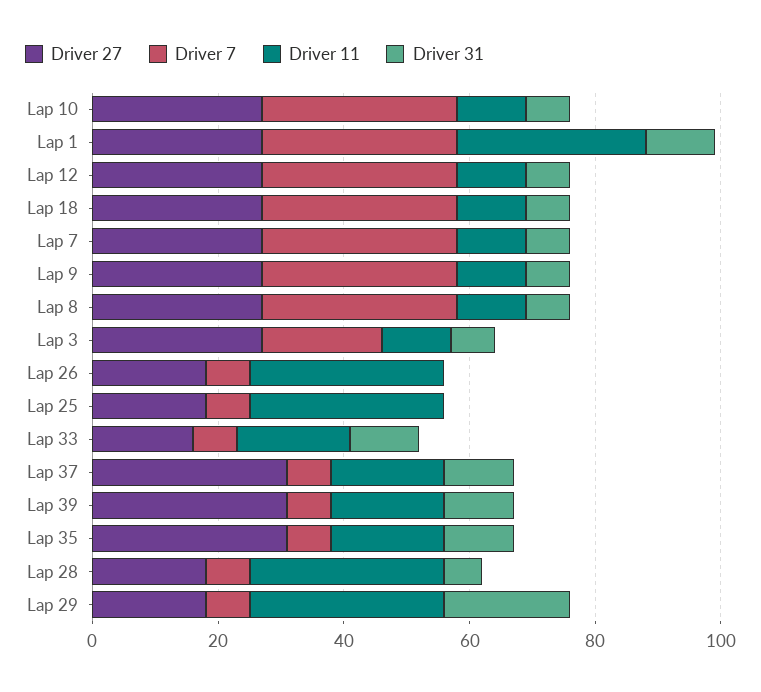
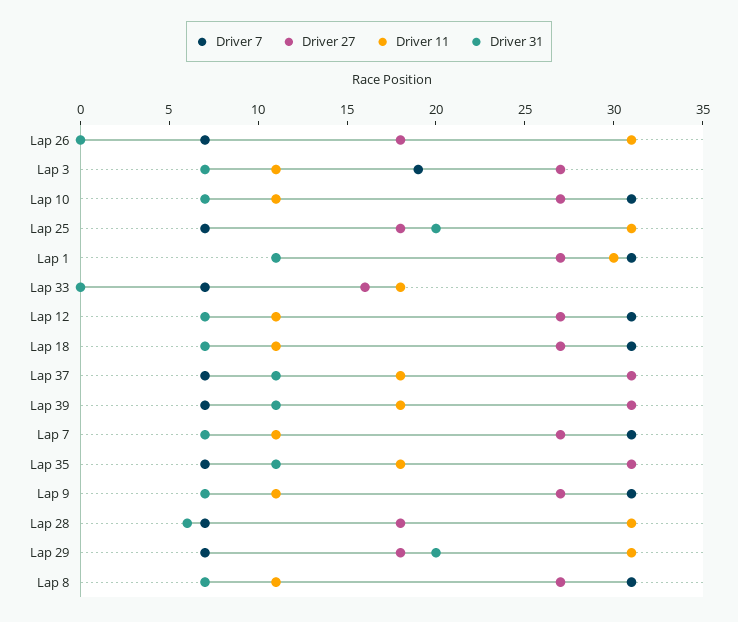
Driver 31, Lap 25: 0 -> 20
Driver 31, Lap 33: 10 -> 0

